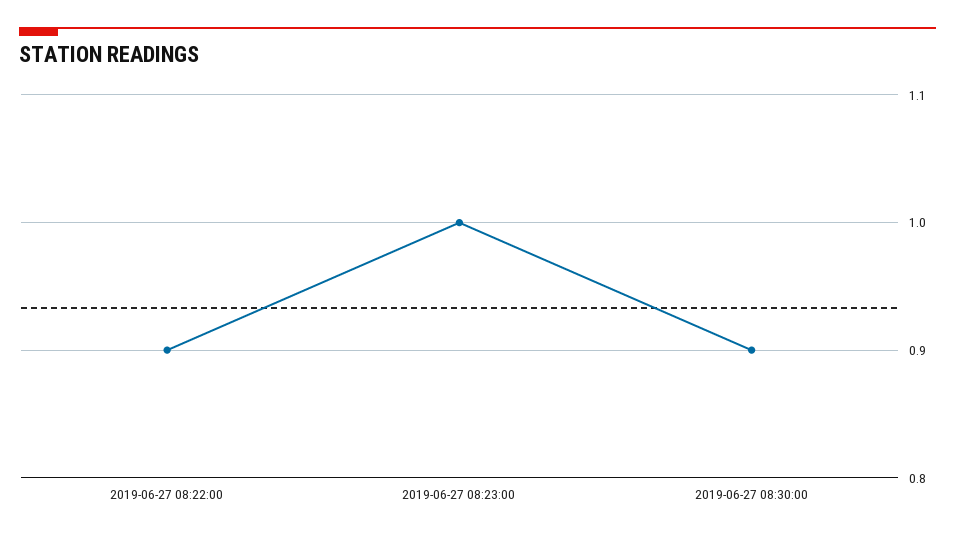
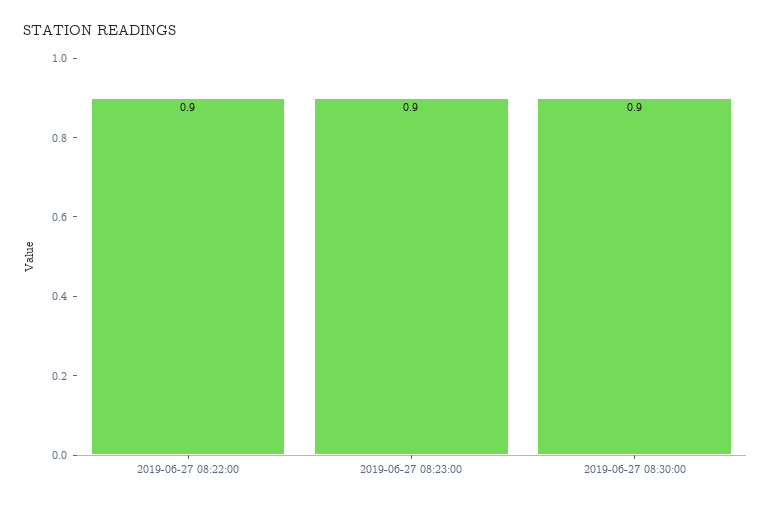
2019-06-27 08:23:00: 1 -> 0.9

